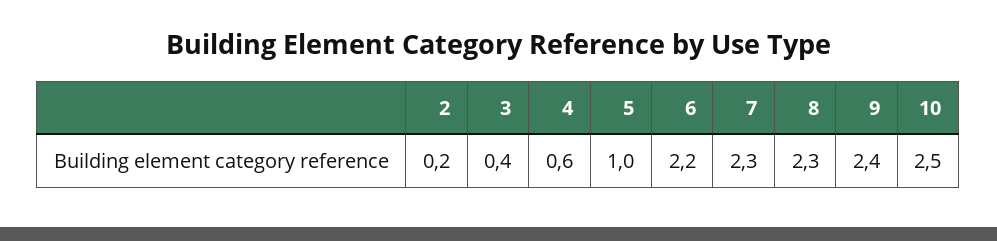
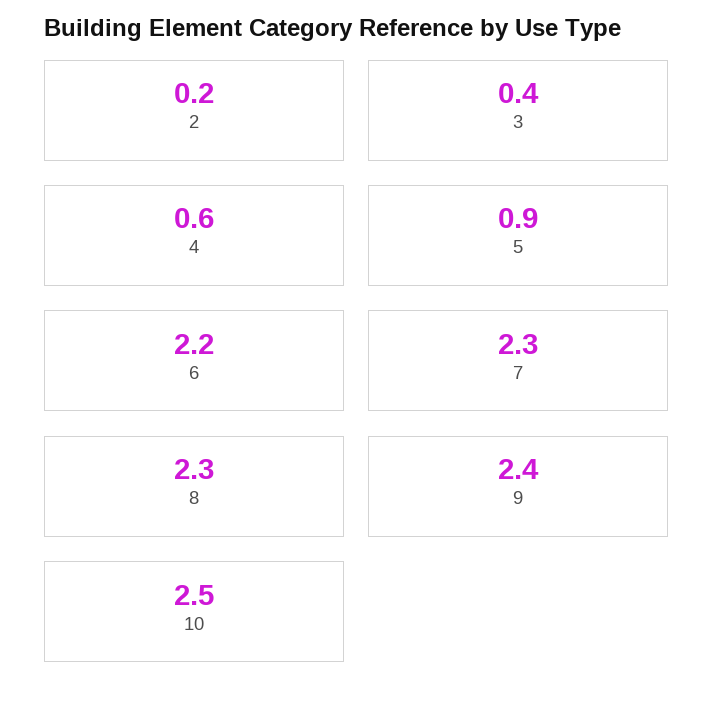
5: 1 -> 0.9

